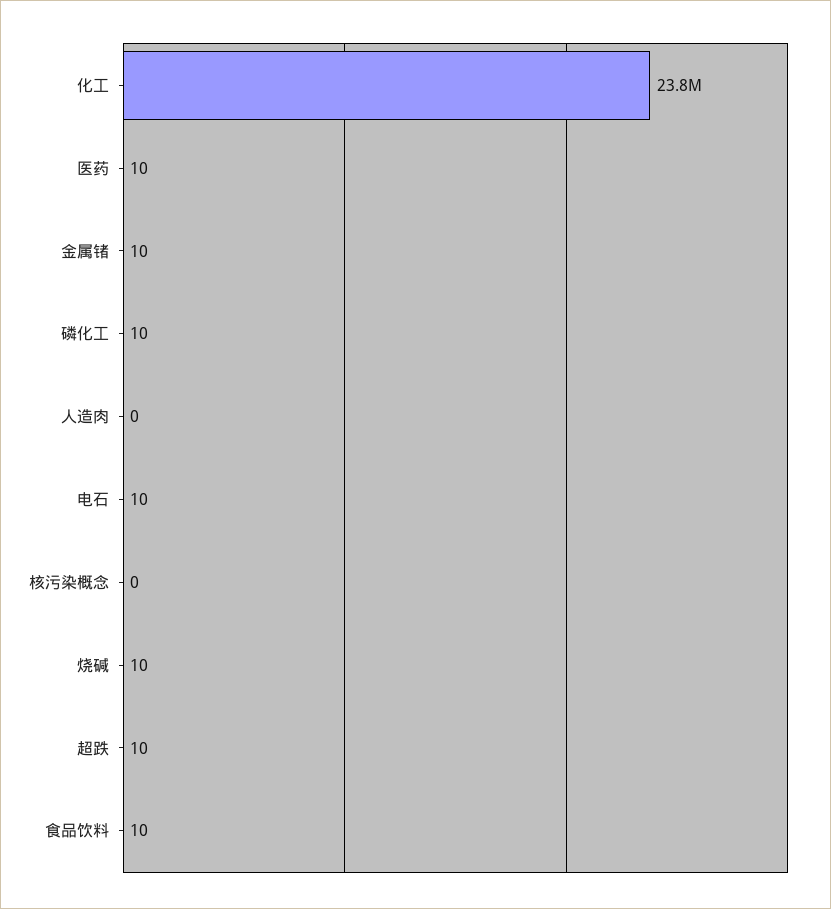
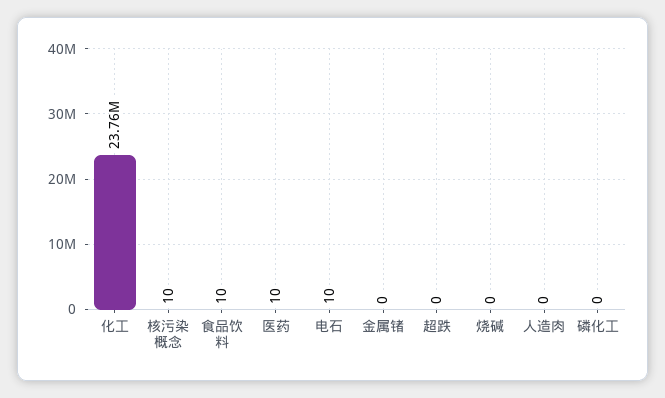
金属锗: 10 -> 0
磷化工: 10 -> 0
核污染概念: 0 -> 10
烧碱: 10 -> 0
超跌: 10 -> 0

